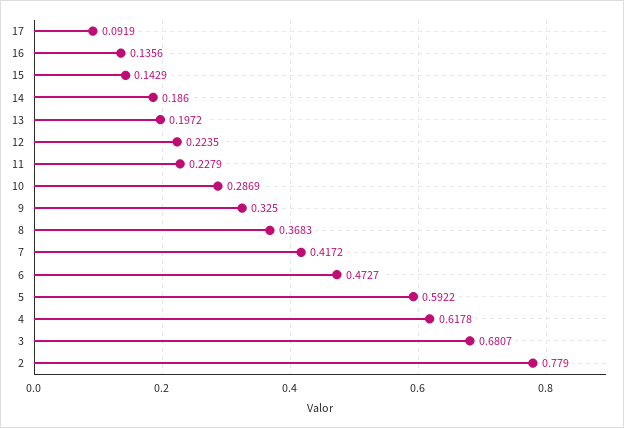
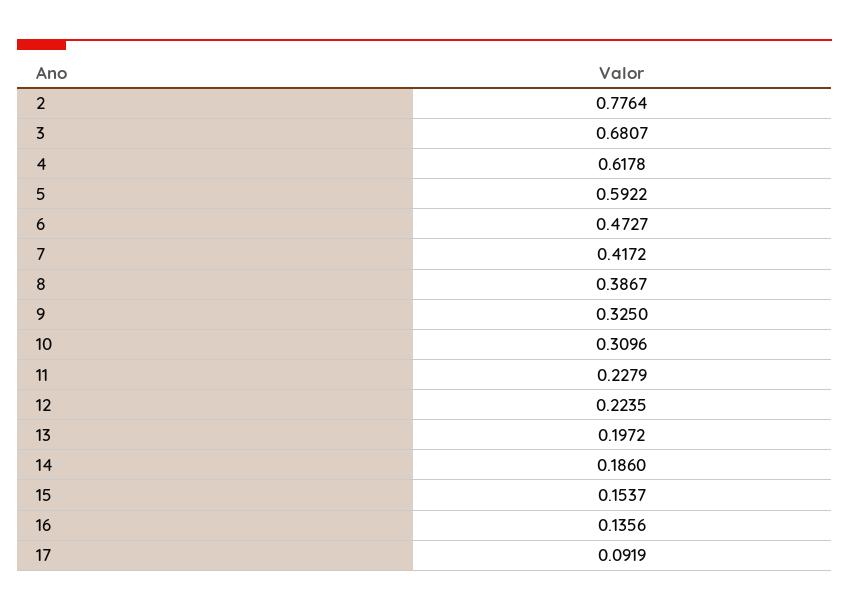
15: 0.1429 -> 0.1537
10: 0.2869 -> 0.3096
8: 0.3683 -> 0.3867
2: 0.779 -> 0.7764

